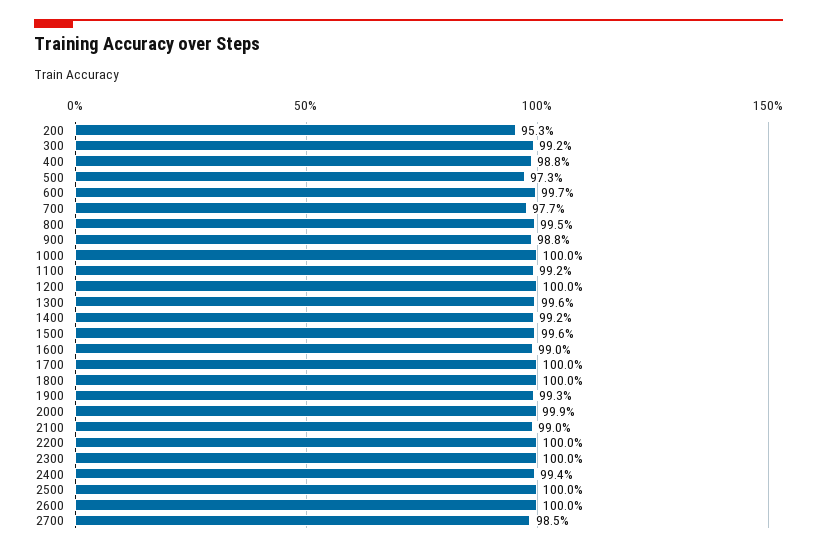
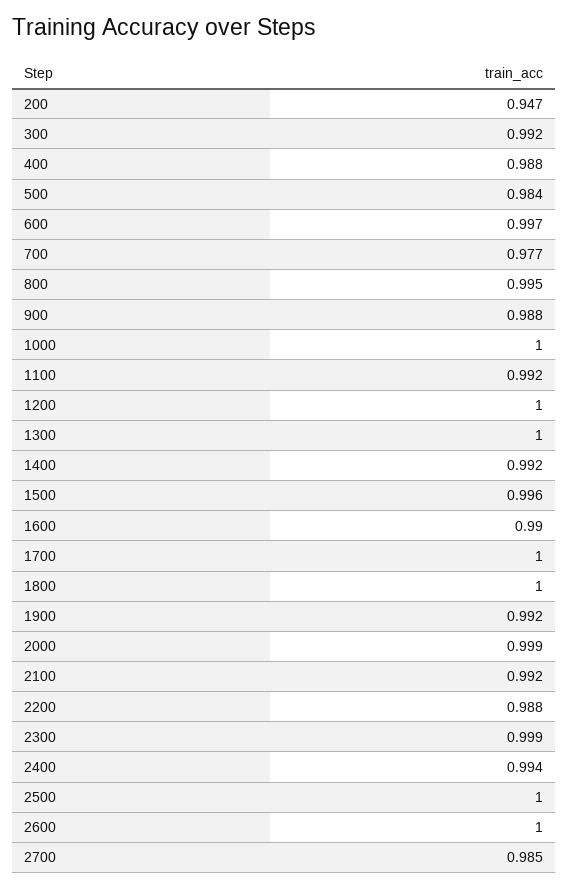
200: 0.953 -> 0.947
500: 0.973 -> 0.984
1300: 0.996 -> 1
1900: 0.993 -> 0.992
2100: 0.99 -> 0.992
2200: 1 -> 0.988
2300: 1 -> 0.999

